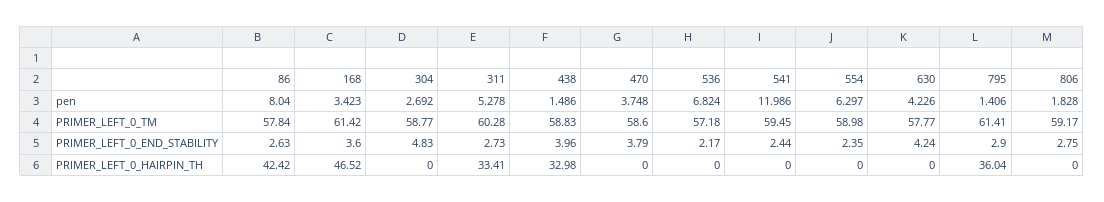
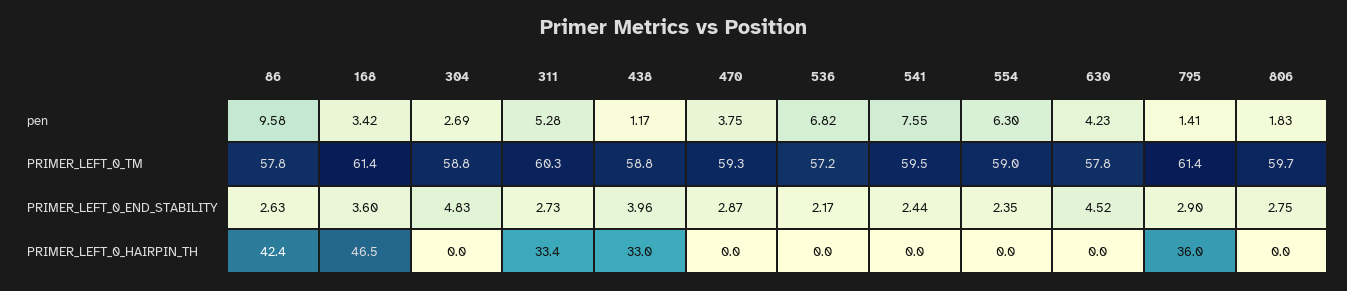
86, pen: 8.04 -> 9.58
438, pen: 1.486 -> 1.17
541, pen: 11.986 -> 7.55
470, PRIMER_LEFT_0_TM: 58.6 -> 59.3
806, PRIMER_LEFT_0_TM: 59.17 -> 59.7
470, PRIMER_LEFT_0_END_STABILITY: 3.79 -> 2.87
630, PRIMER_LEFT_0_END_STABILITY: 4.24 -> 4.52

